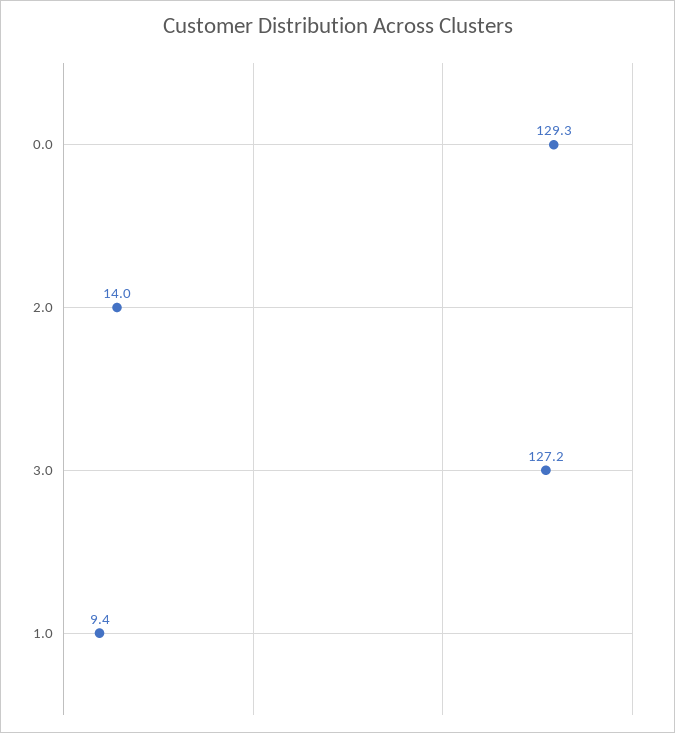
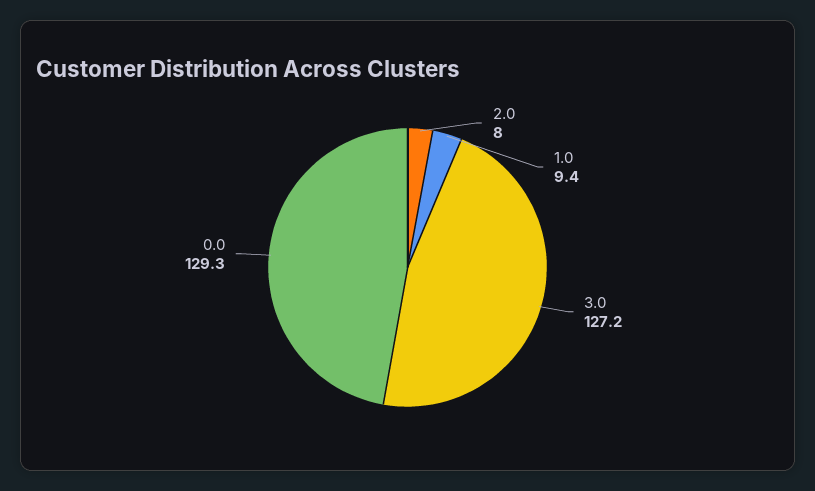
2.0: 14 -> 8

